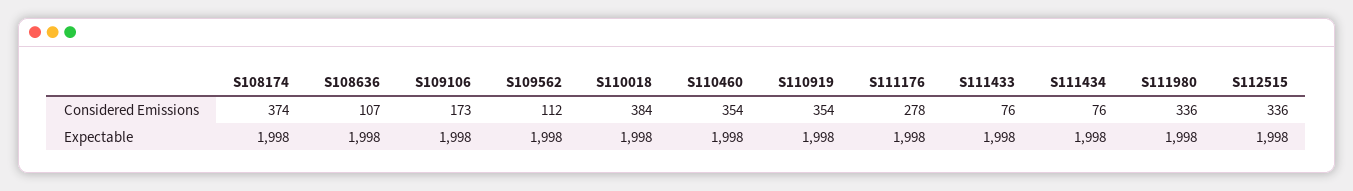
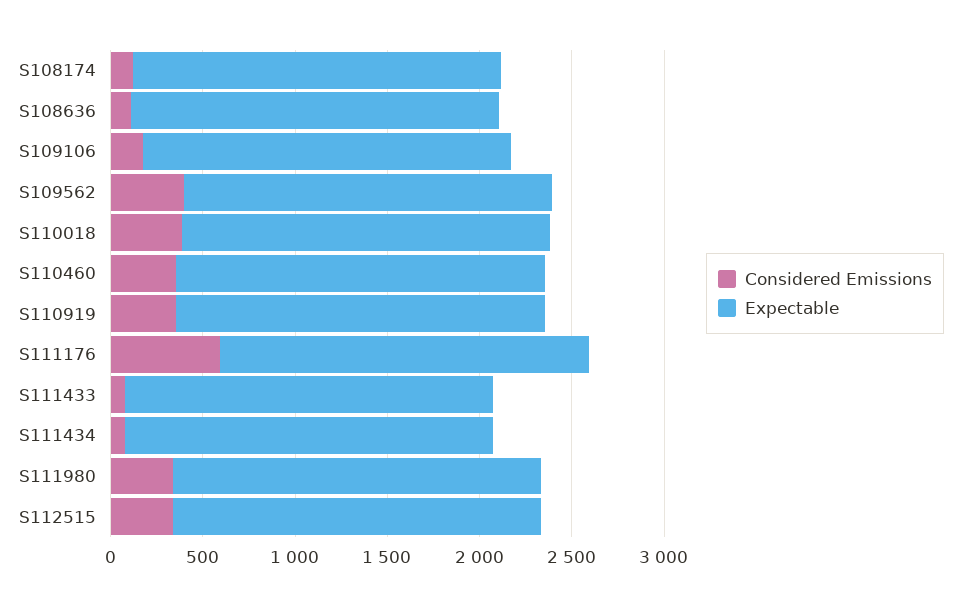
Considered Emissions, S108174: 374 -> 100
Considered Emissions, S109562: 112 -> 400
Considered Emissions, S111176: 278 -> 600

